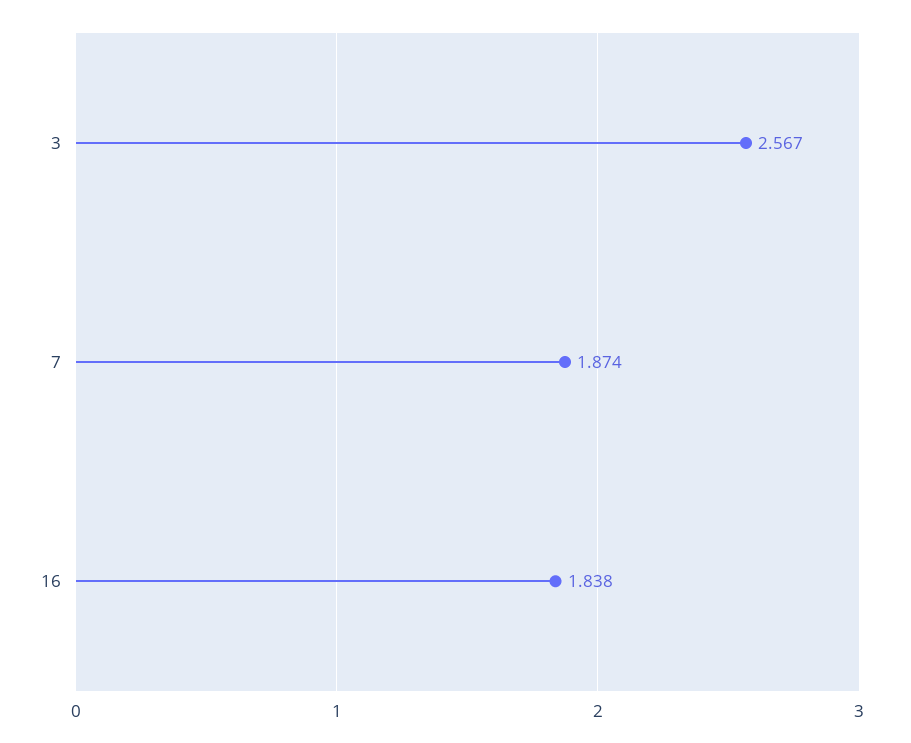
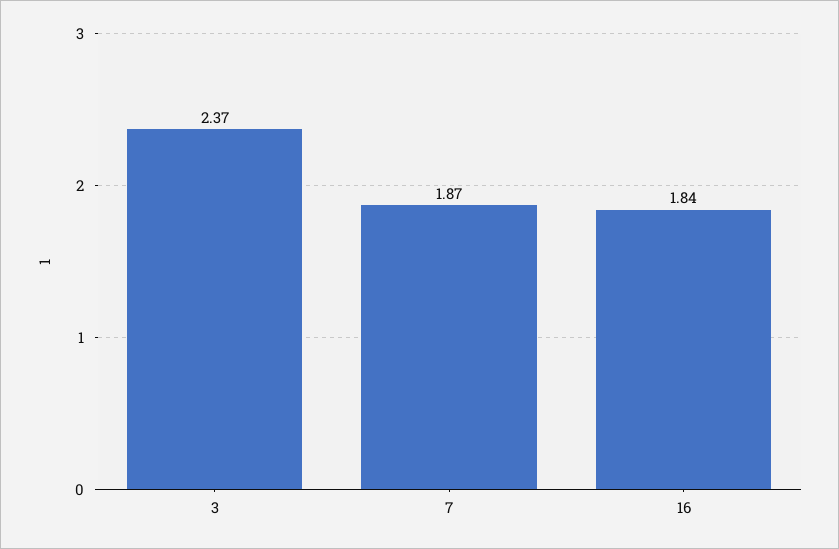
3: 2.567 -> 2.37

